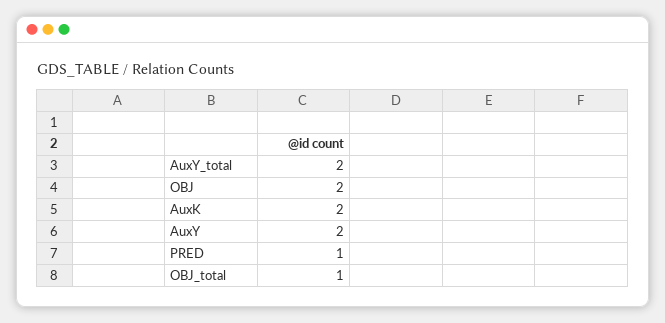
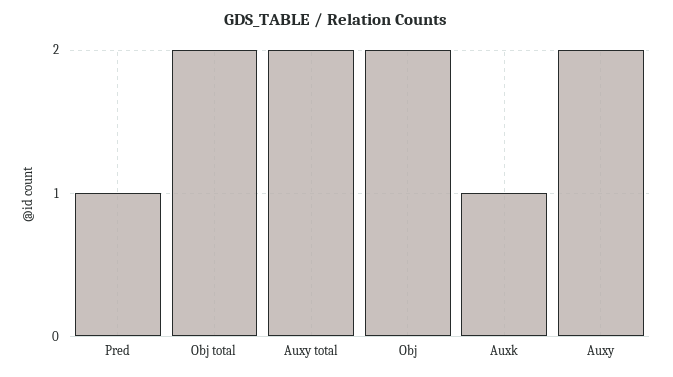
AuxK: 2 -> 1
OBJ_total: 1 -> 2

